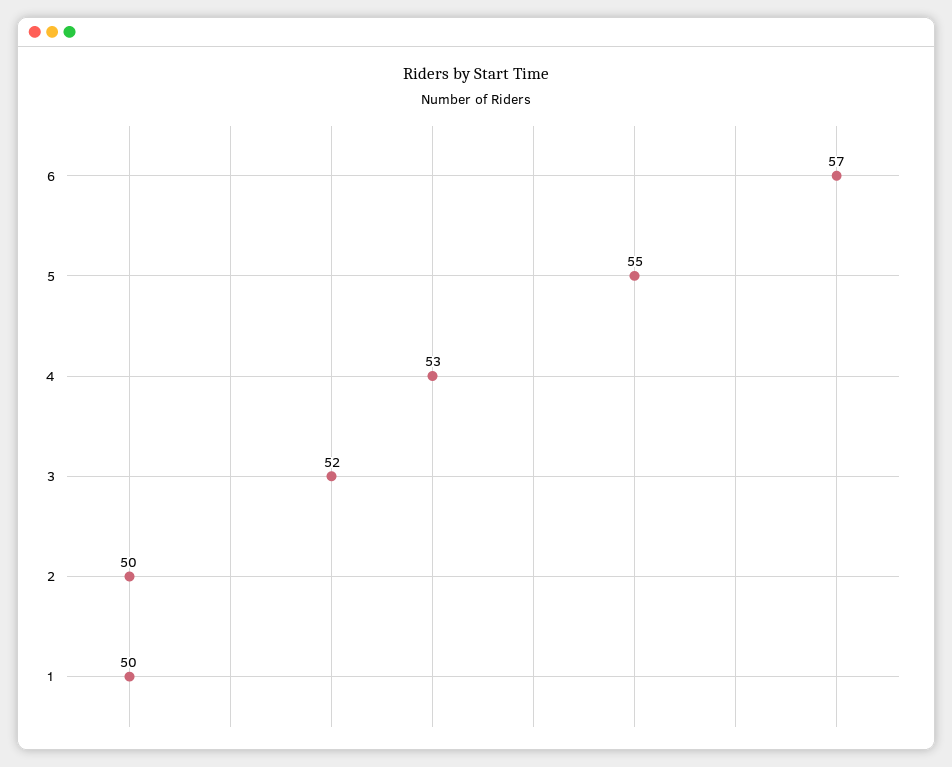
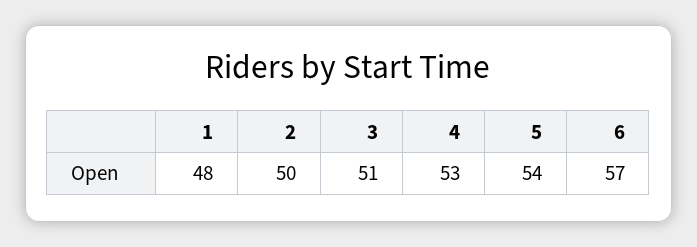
5: 55 -> 54
3: 52 -> 51
1: 50 -> 48

